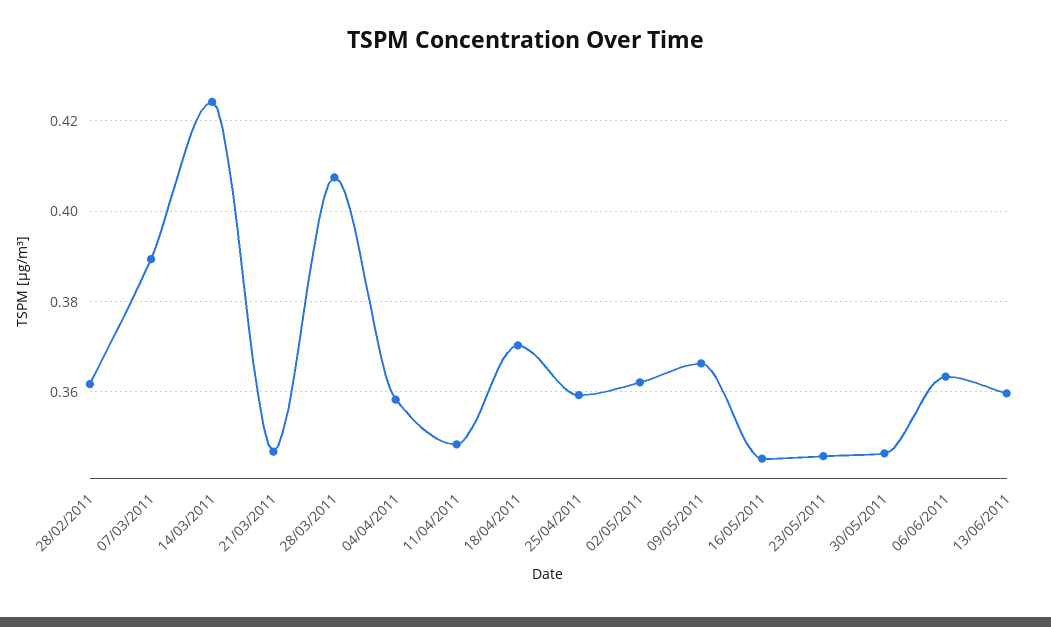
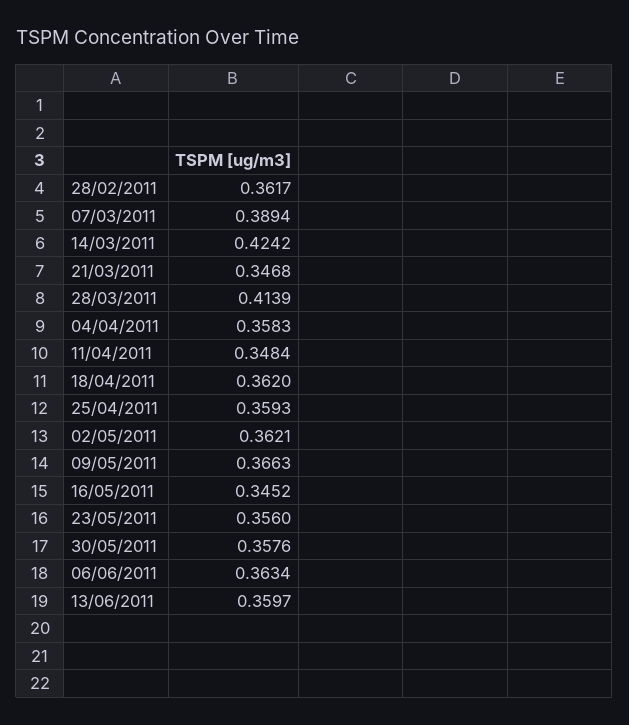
28/03/2011: 0.408 -> 0.4139
18/04/2011: 0.37 -> 0.362
23/05/2011: 0.346 -> 0.356
30/05/2011: 0.346 -> 0.3576

